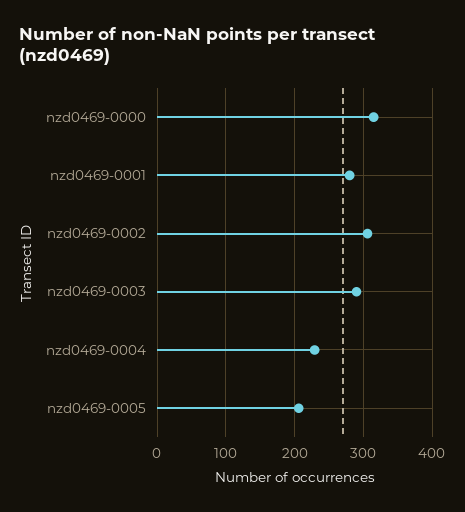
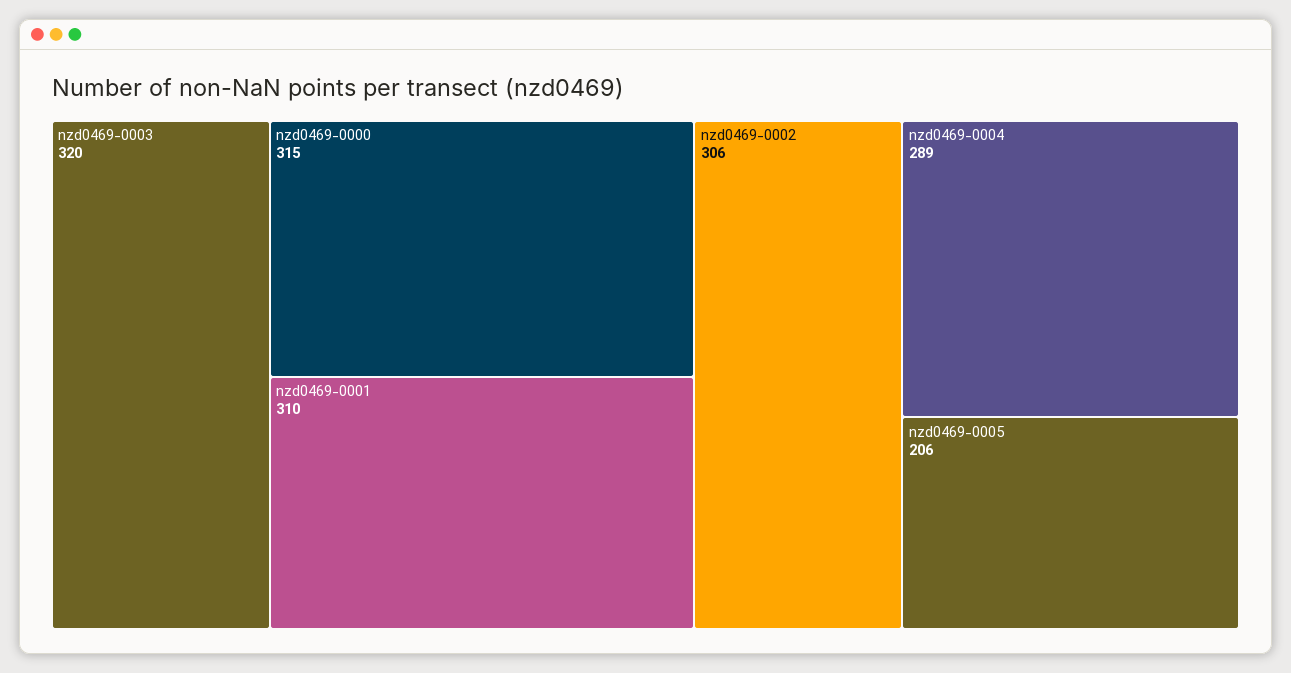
nzd0469-0001: 280 -> 310
nzd0469-0003: 290 -> 320
nzd0469-0004: 230 -> 289

